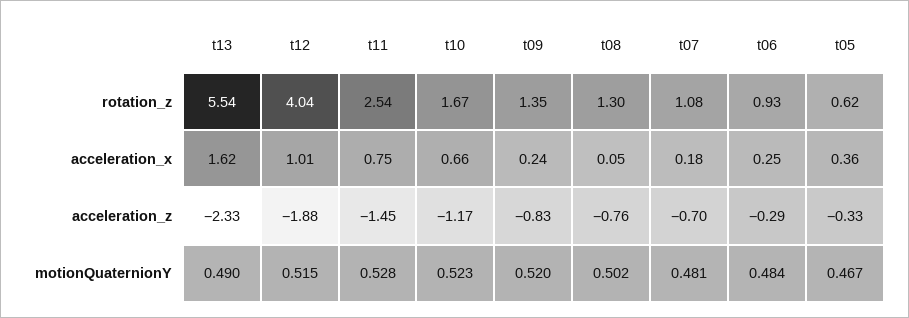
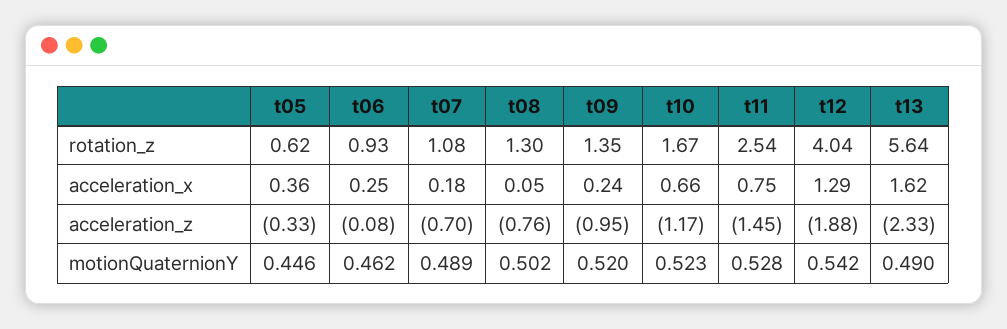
t13, rotation_z: 5.54 -> 5.64
t12, acceleration_x: 1.01 -> 1.29
t09, acceleration_z: -0.83 -> -0.95
t06, acceleration_z: -0.29 -> -0.08
t12, motionQuaternionY: 0.515 -> 0.542
t07, motionQuaternionY: 0.481 -> 0.489
t06, motionQuaternionY: 0.484 -> 0.462
t05, motionQuaternionY: 0.467 -> 0.446

